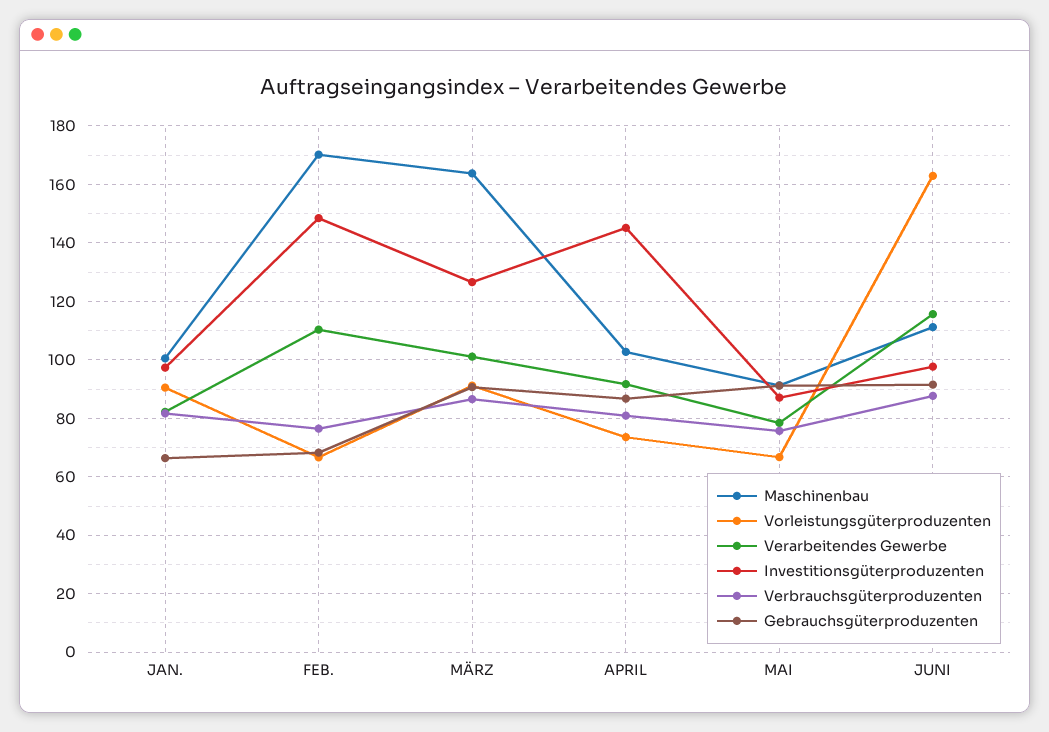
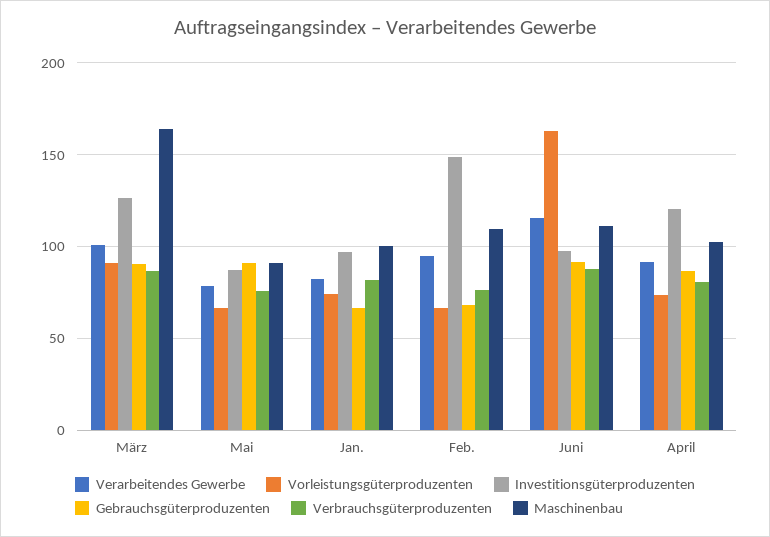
Vorleistungsgüterproduzenten, JAN.: 90 -> 75
Maschinenbau, FEB.: 170 -> 110
Verarbeitendes Gewerbe, FEB.: 110 -> 95
Investitionsgüterproduzenten, APRIL: 145 -> 120

